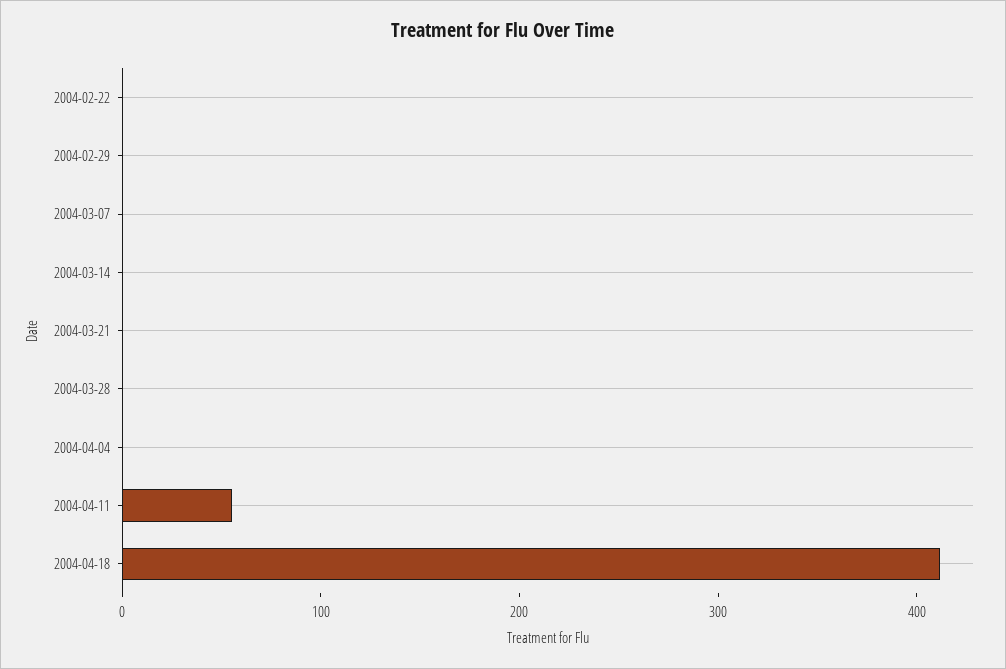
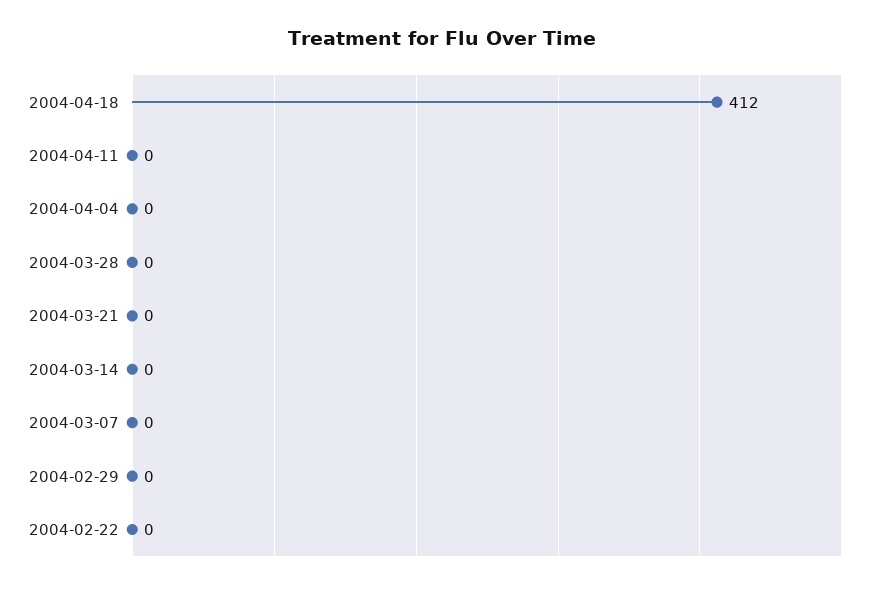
2004-04-11: 60 -> 0

